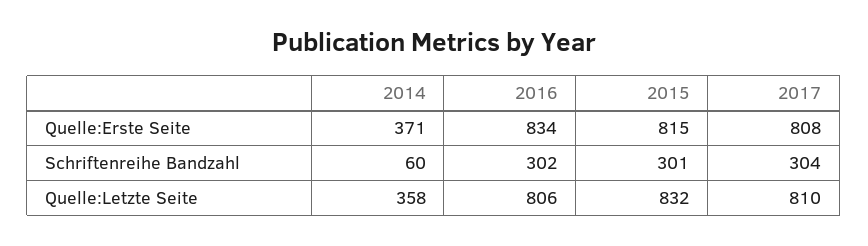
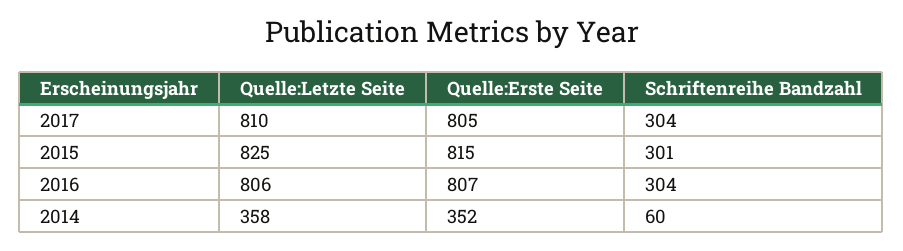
2014, Quelle:Erste Seite: 371 -> 352
2016, Quelle:Erste Seite: 834 -> 807
2017, Quelle:Erste Seite: 808 -> 805
2016, Schriftenreihe Bandzahl: 302 -> 304
2015, Quelle:Letzte Seite: 832 -> 825

